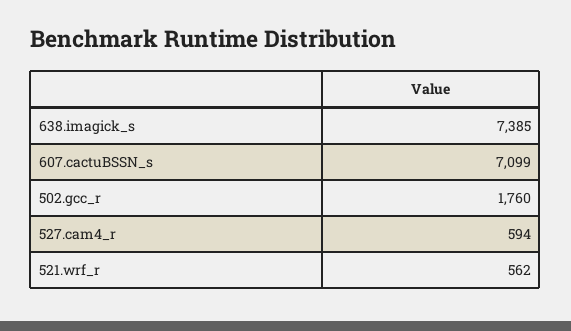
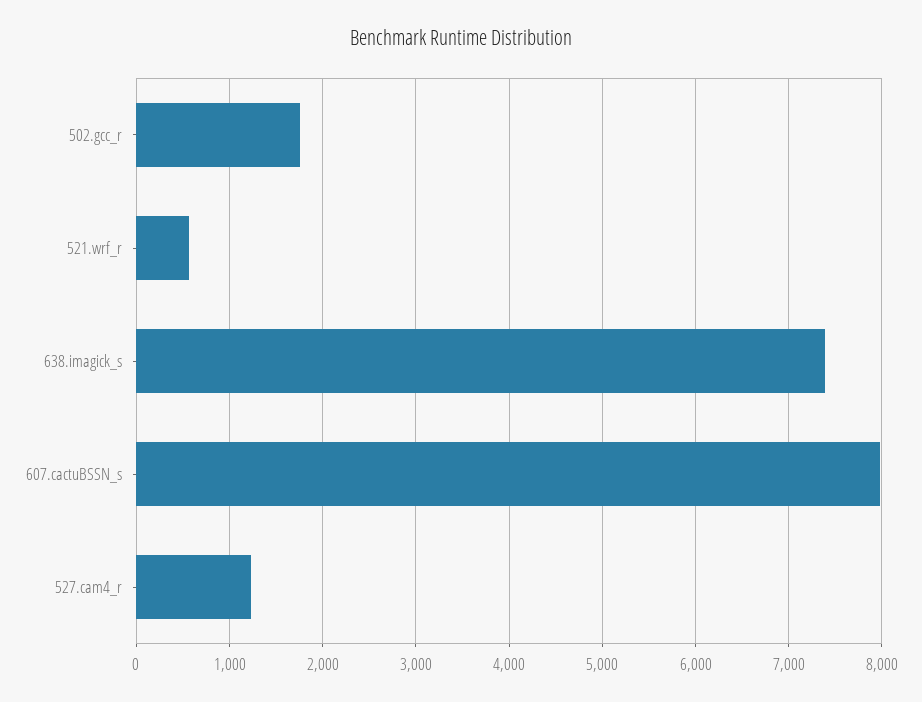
607.cactuBSSN_s: 7099 -> 8000
527.cam4_r: 594 -> 1200

